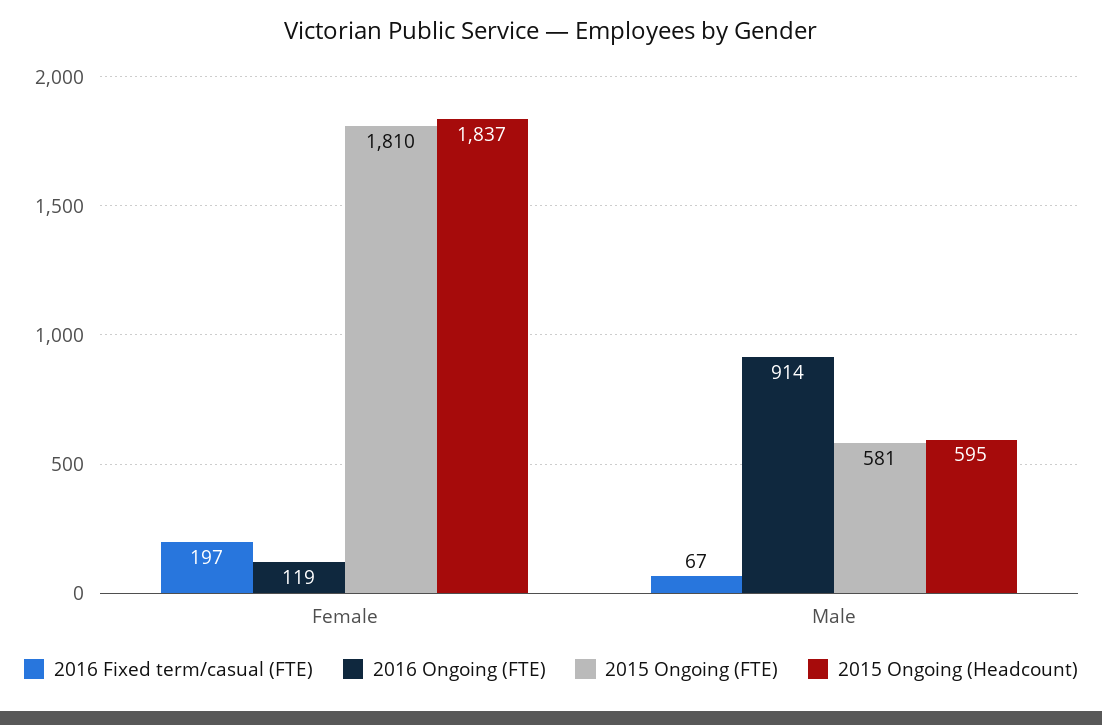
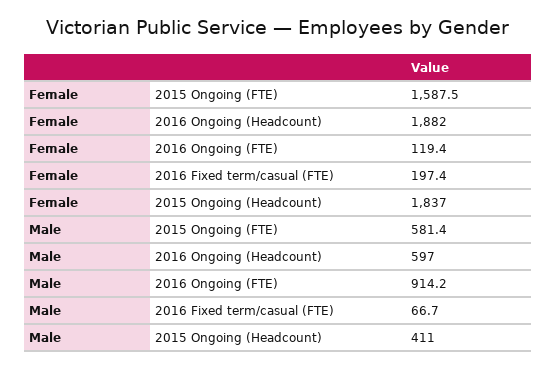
2015 Ongoing (FTE), Female: 1810 -> 1587.5
2015 Ongoing (Headcount), Male: 595 -> 411
2016 Ongoing (Headcount), Female: none -> 1882
2016 Ongoing (Headcount), Male: none -> 597

